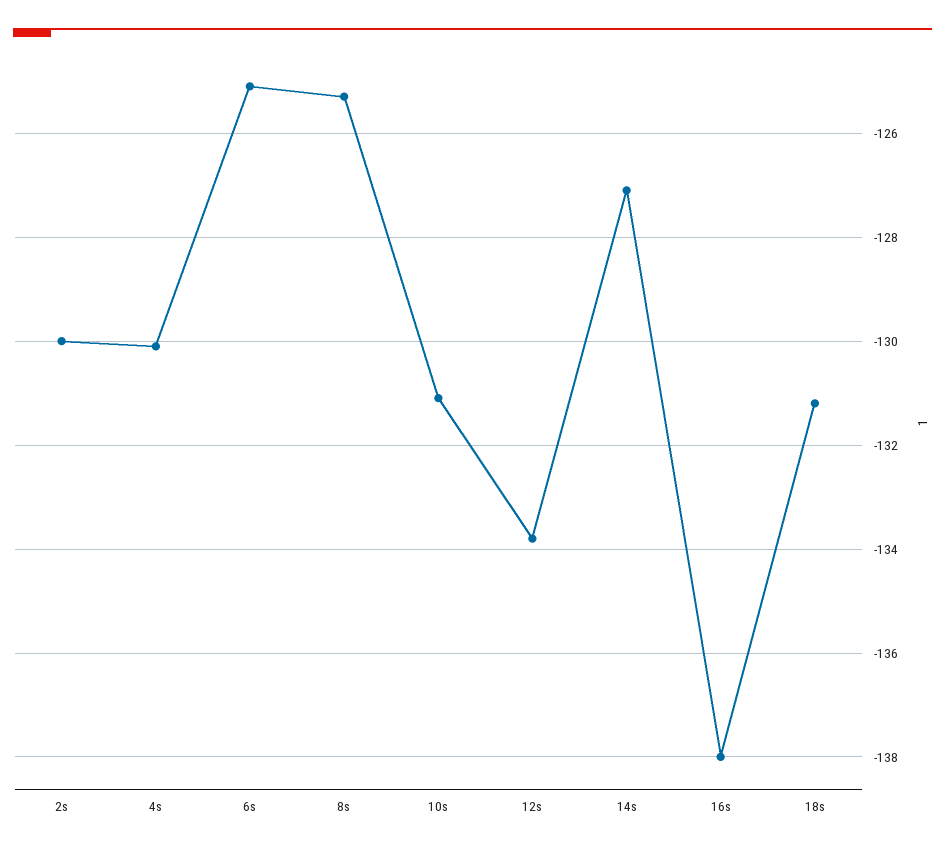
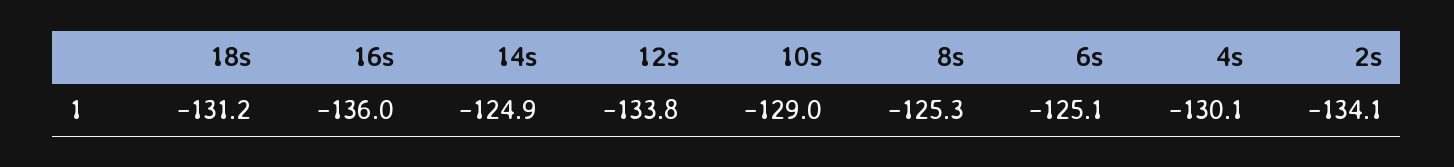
2s: -130 -> -134.1
10s: -131 -> -129
14s: -127 -> -124.9
16s: -138 -> -136

